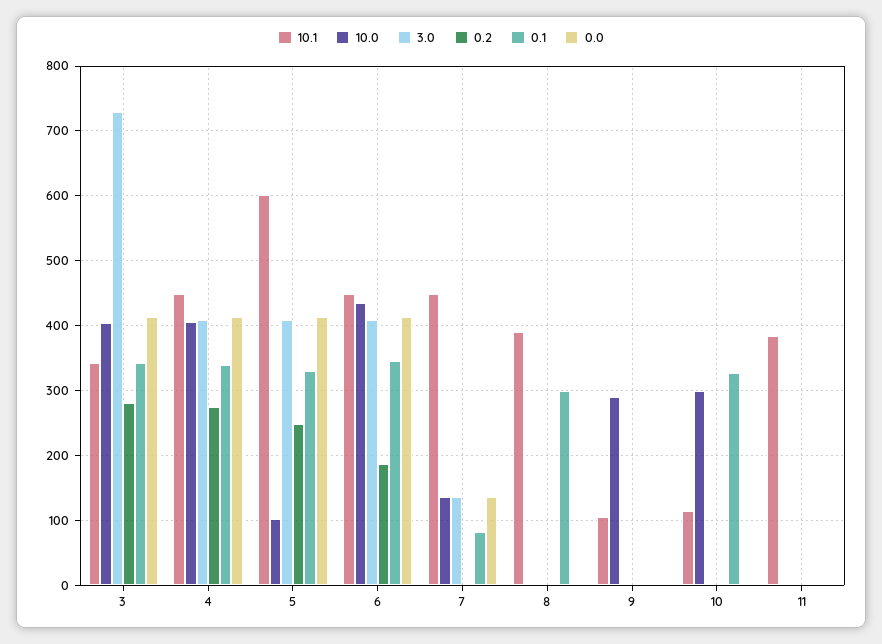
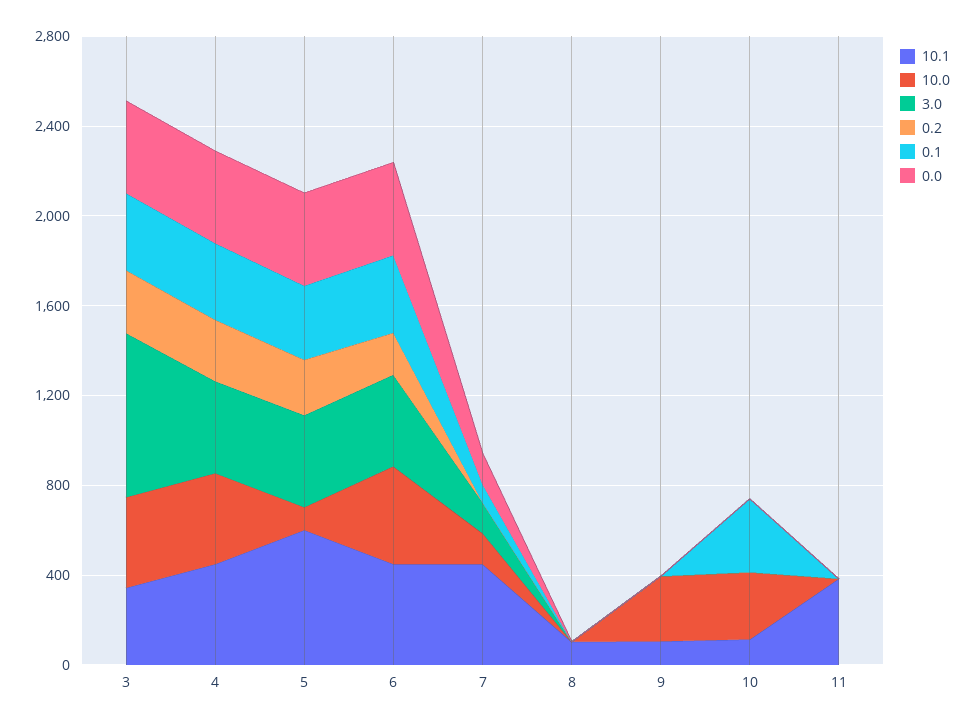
10.1, 8: 390 -> 100
0.1, 8: 300 -> 0

